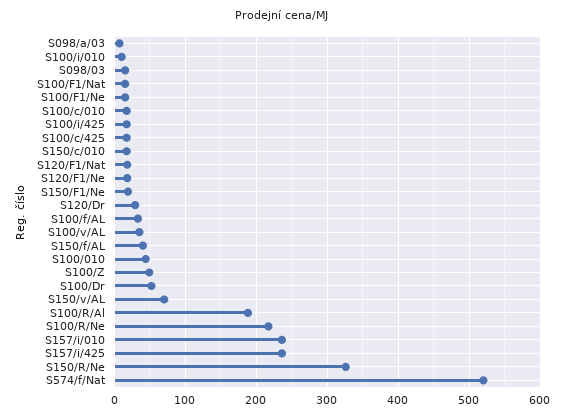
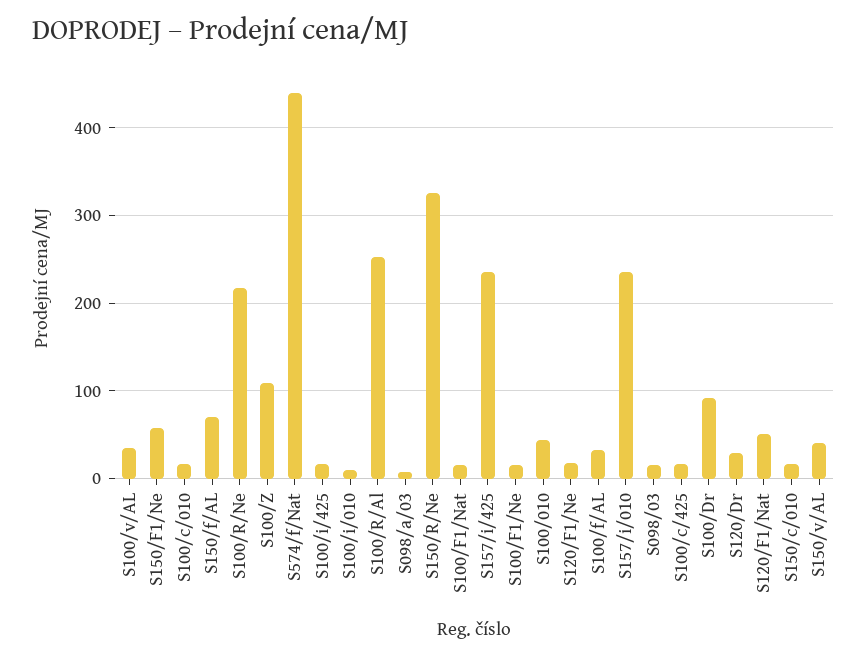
S120/F1/Nat: 20 -> 50
S150/F1/Ne: 20 -> 60
S150/f/AL: 40 -> 70
S100/Z: 50 -> 110
S100/Dr: 50 -> 90
S150/v/AL: 70 -> 40
S100/R/Al: 190 -> 250
S574/f/Nat: 520 -> 440

